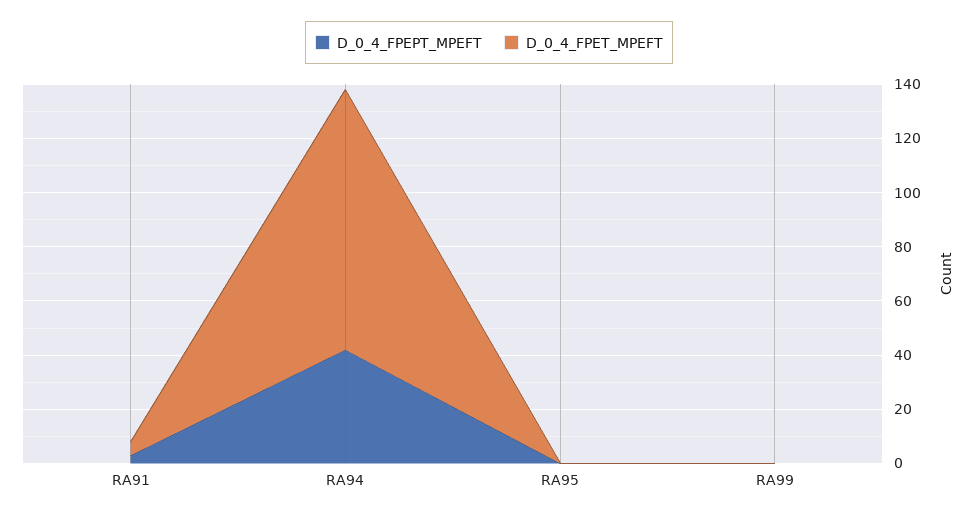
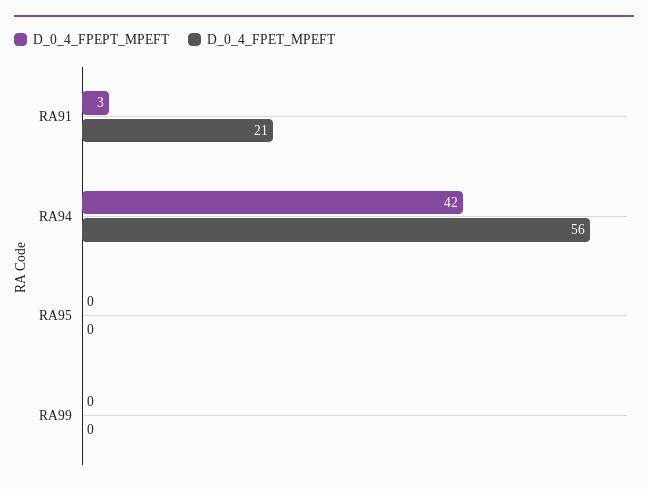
D_0_4_FPET_MPEFT, RA91: 5 -> 21
D_0_4_FPET_MPEFT, RA94: 95 -> 56

